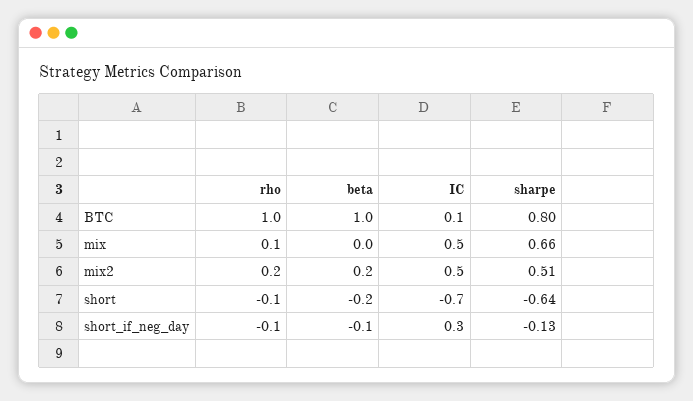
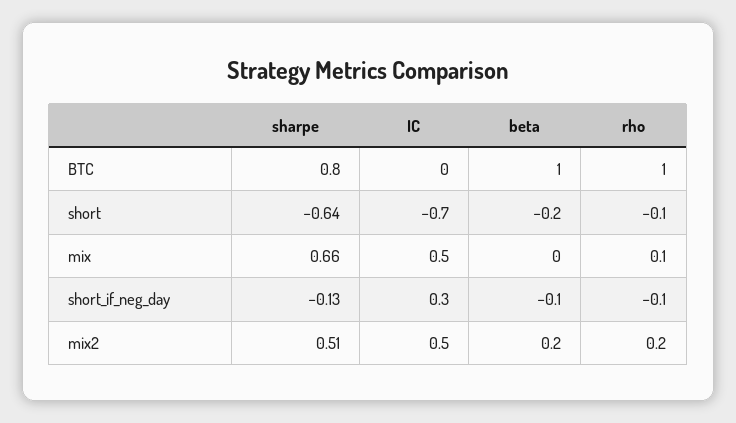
IC, BTC: 0.1 -> 0

